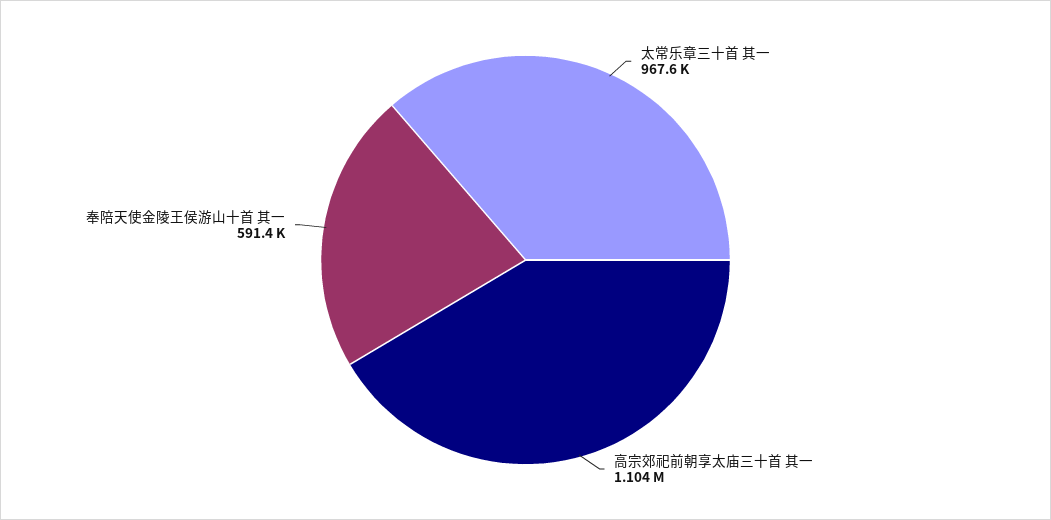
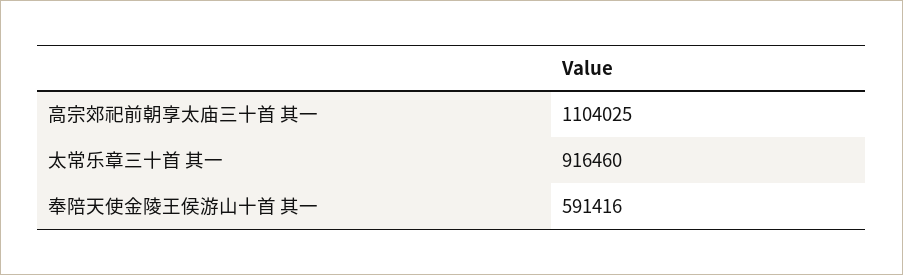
太常乐章三十首 其一: 967600 -> 916460

